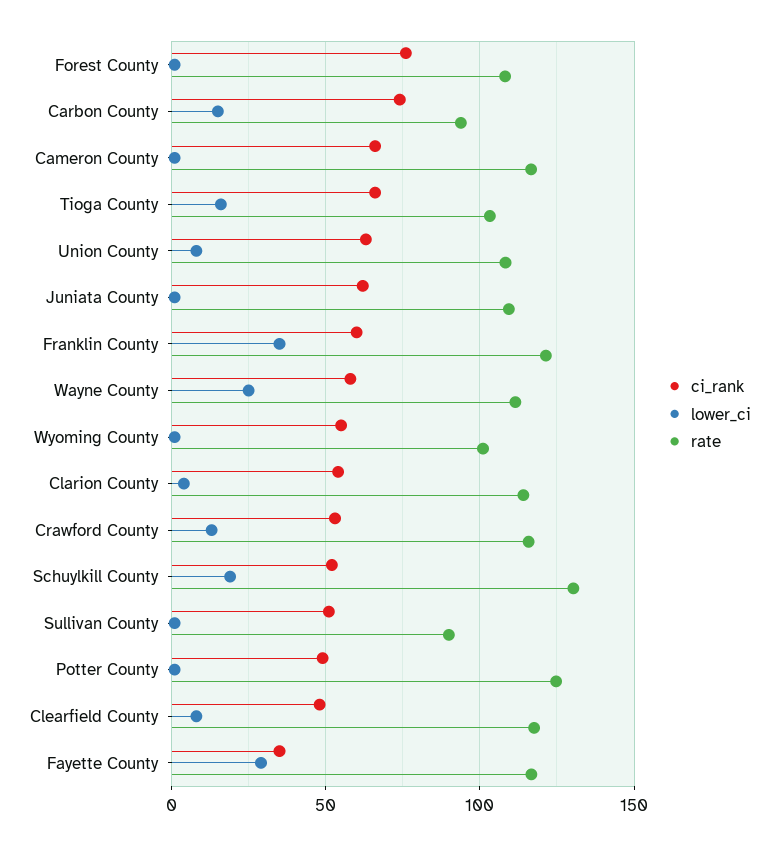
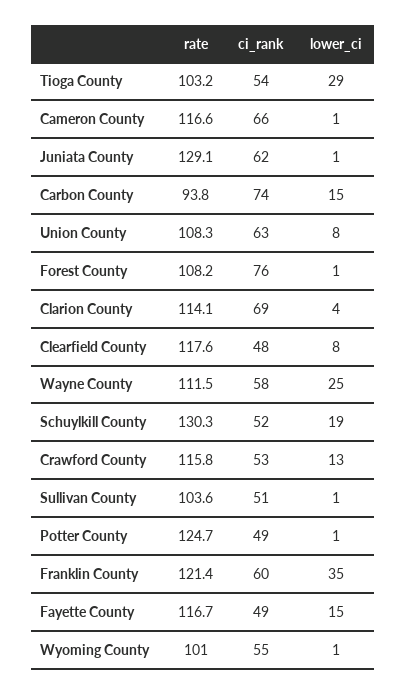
ci_rank, Tioga County: 65 -> 54
lower_ci, Tioga County: 15 -> 29
rate, Juniata County: 110 -> 129.1
ci_rank, Clarion County: 55 -> 69
rate, Sullivan County: 90 -> 103.6
ci_rank, Fayette County: 35 -> 49
lower_ci, Fayette County: 30 -> 15

